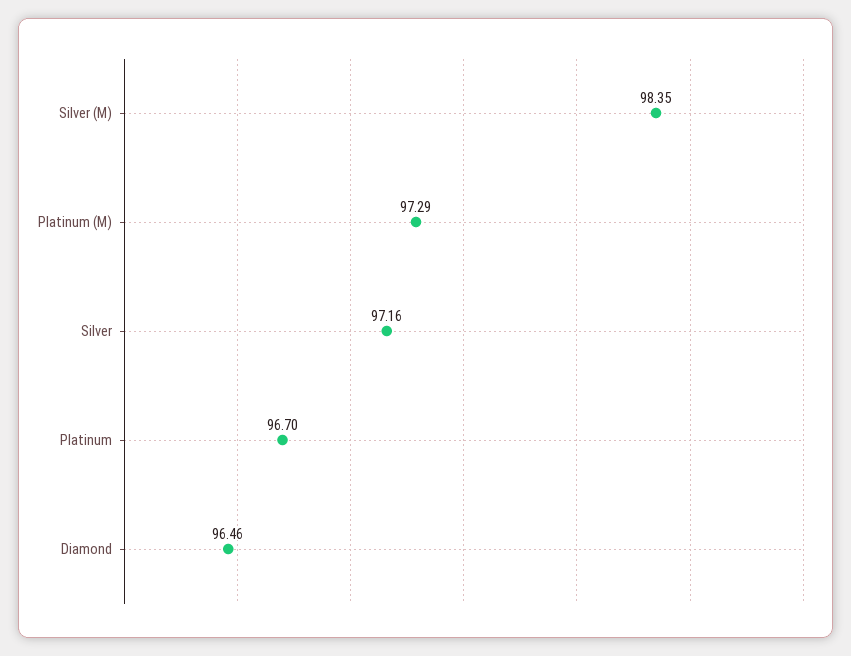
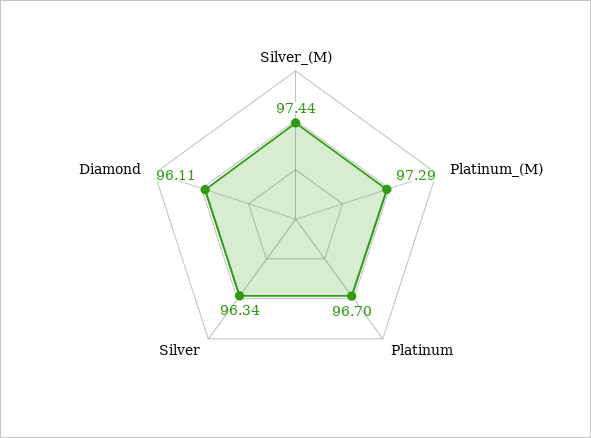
Silver (M): 98.35 -> 97.44
Silver: 97.16 -> 96.34
Diamond: 96.46 -> 96.11

